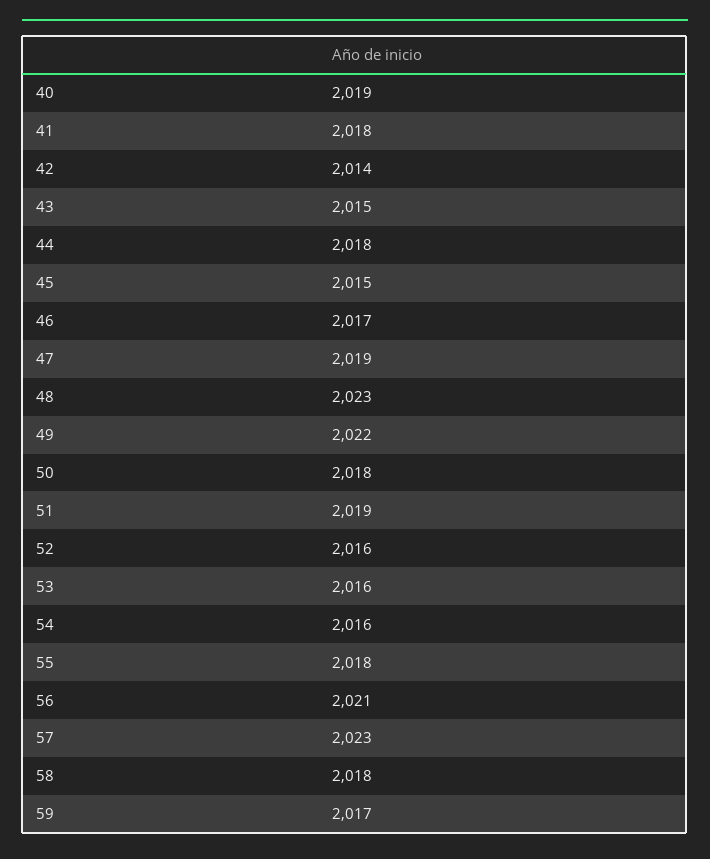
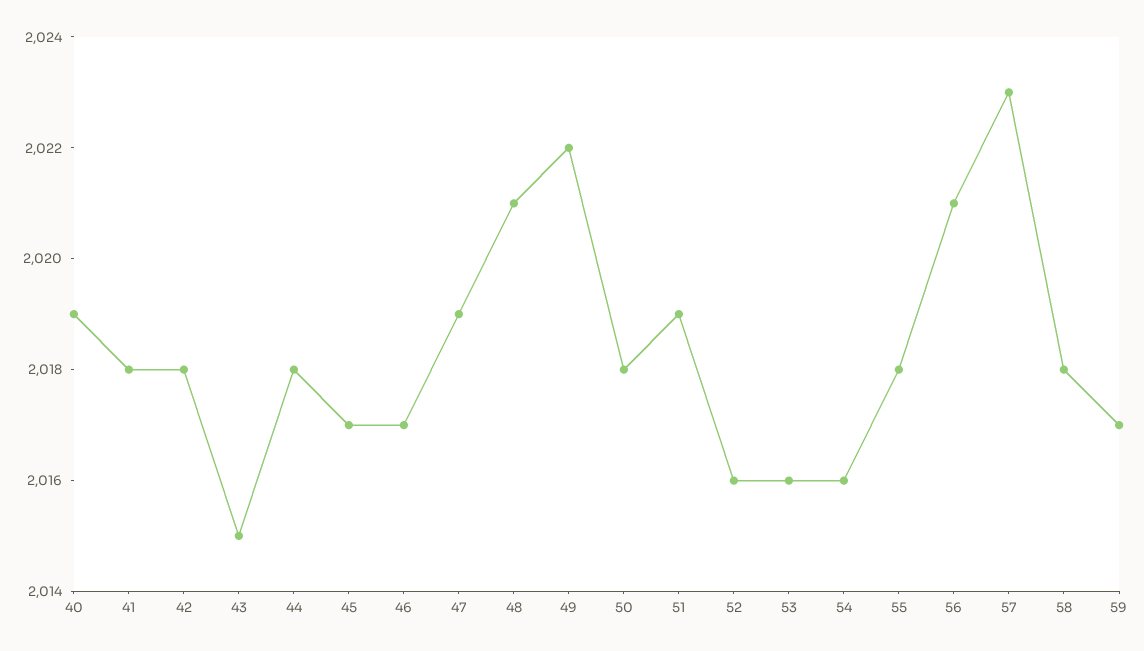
42: 2014 -> 2018
45: 2015 -> 2017
48: 2023 -> 2021

